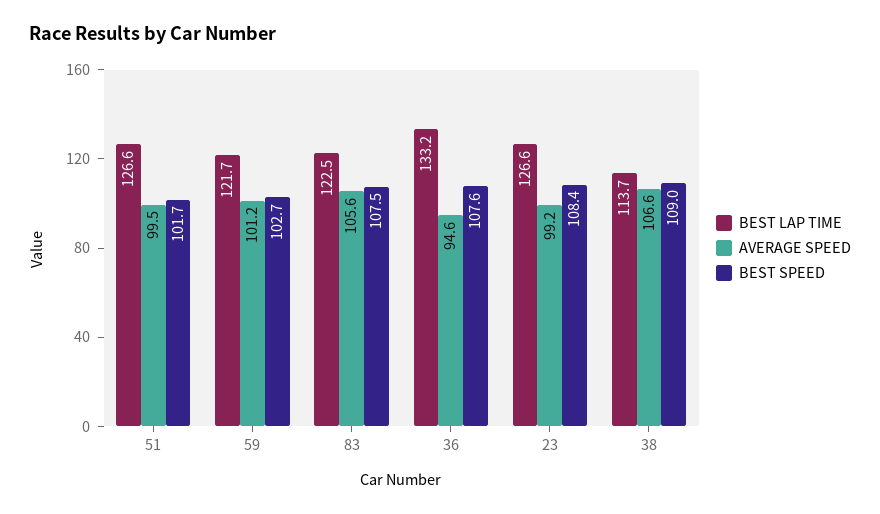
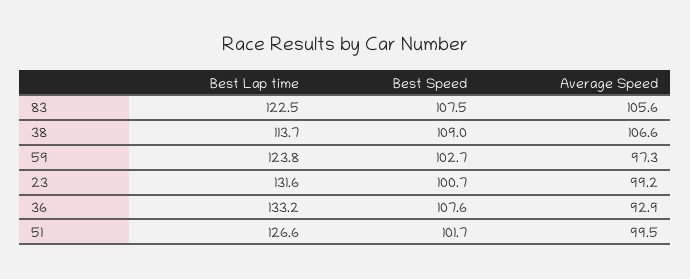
BEST LAP TIME, 59: 121.7 -> 123.8
AVERAGE SPEED, 59: 101.2 -> 97.3
AVERAGE SPEED, 36: 94.6 -> 92.9
BEST LAP TIME, 23: 126.6 -> 131.6
BEST SPEED, 23: 108.4 -> 100.7

